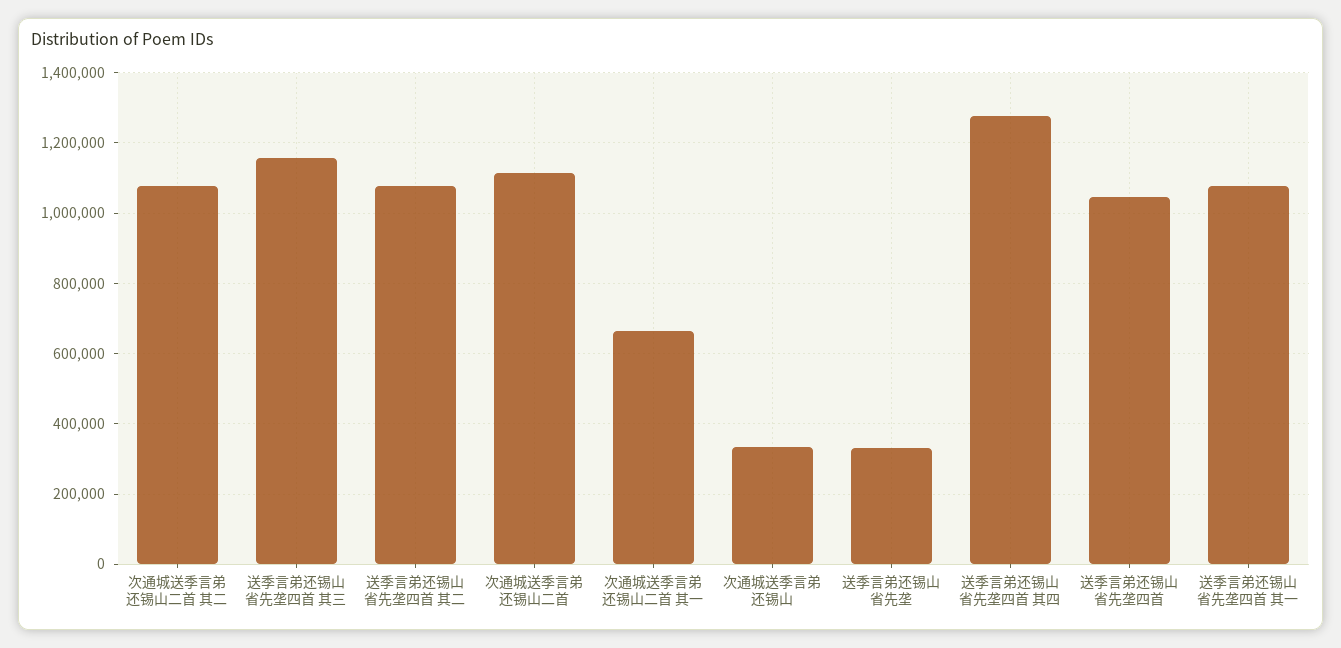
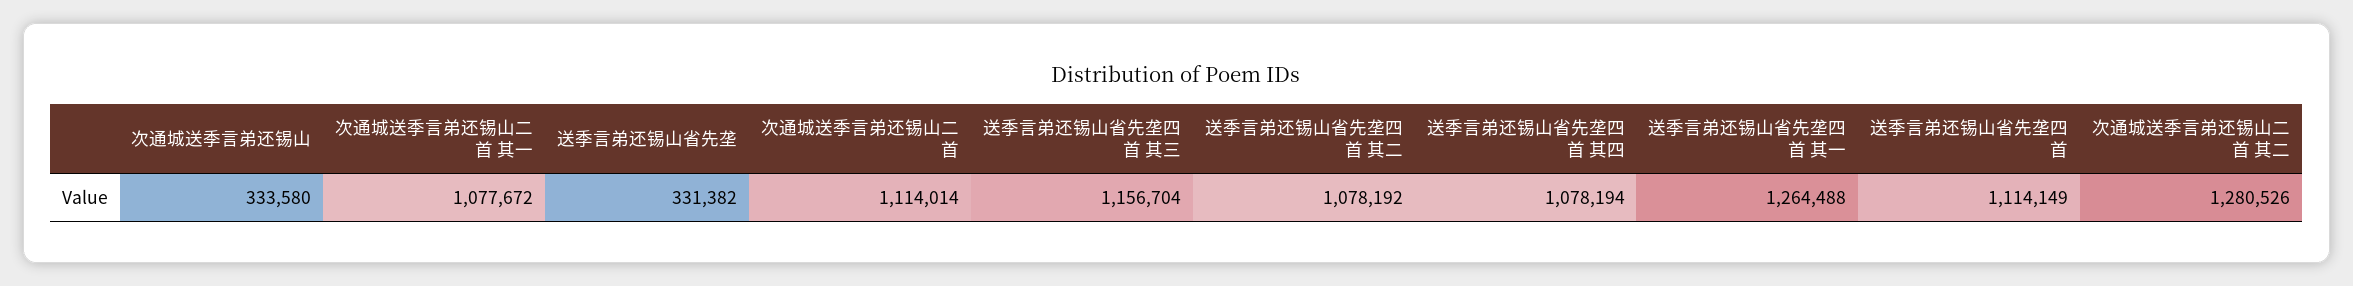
次通城送季言弟还锡山二首 其二: 1080000 -> 1280526
次通城送季言弟还锡山二首 其一: 660000 -> 1077672
送季言弟还锡山省先垄四首 其四: 1280000 -> 1078194
送季言弟还锡山省先垄四首: 1040000 -> 1114149
送季言弟还锡山省先垄四首 其一: 1080000 -> 1264488

